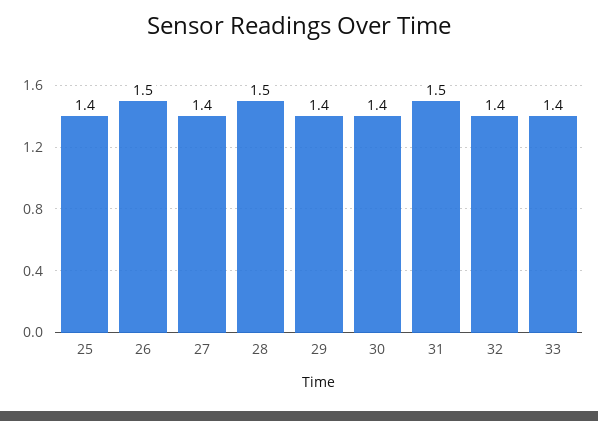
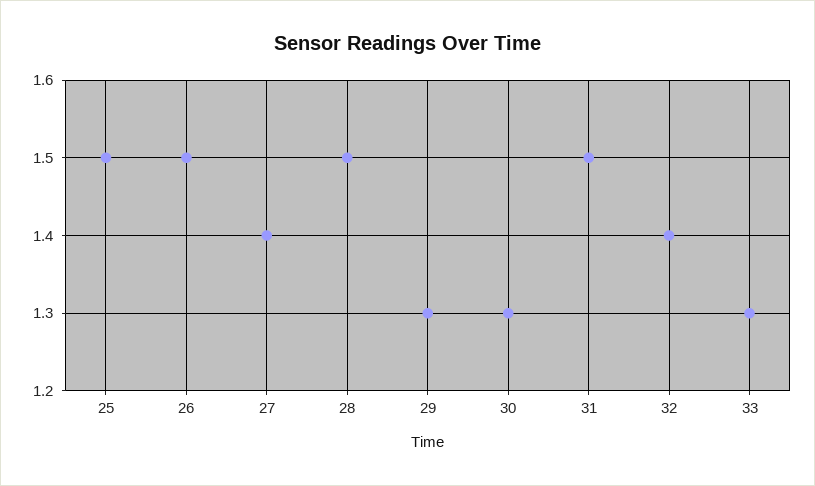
25: 1.4 -> 1.5
29: 1.4 -> 1.3
30: 1.4 -> 1.3
33: 1.4 -> 1.3

